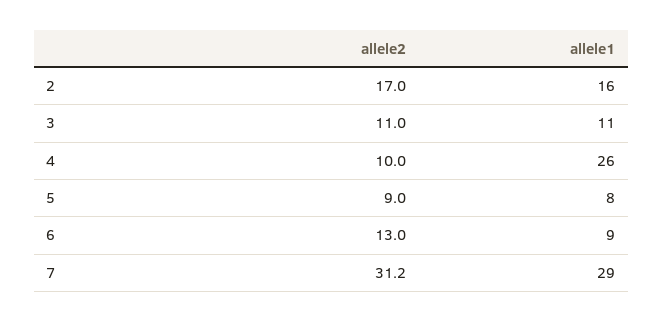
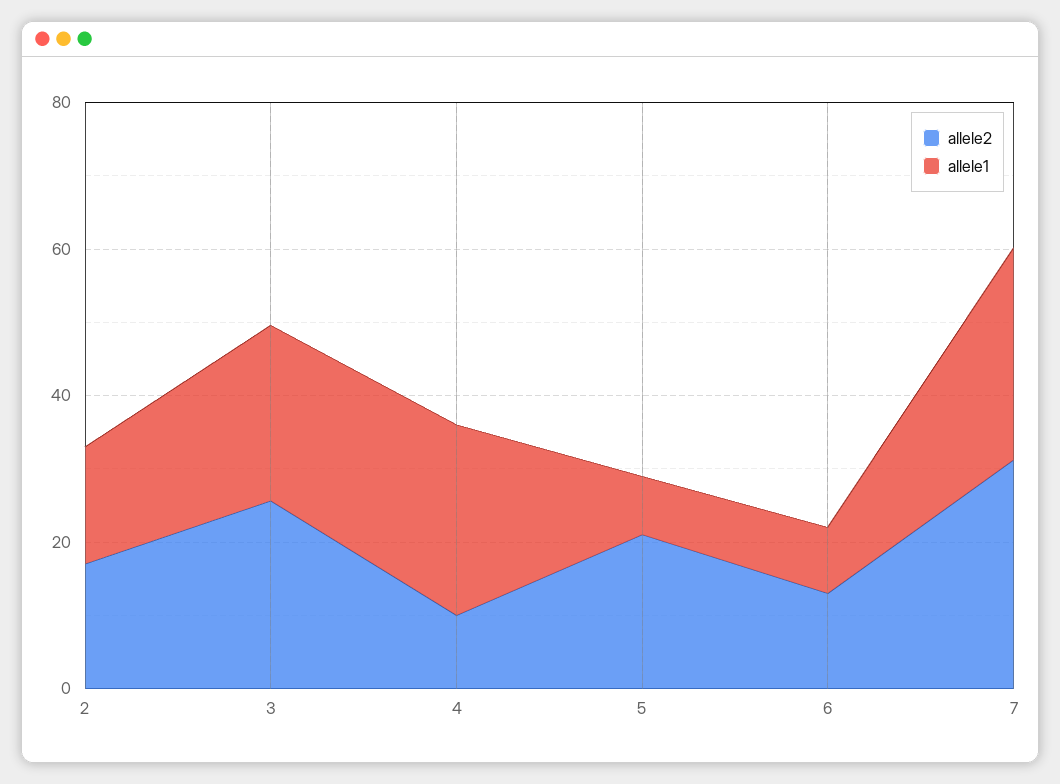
allele2, 3: 11 -> 25
allele1, 3: 11 -> 25
allele2, 5: 9 -> 20

